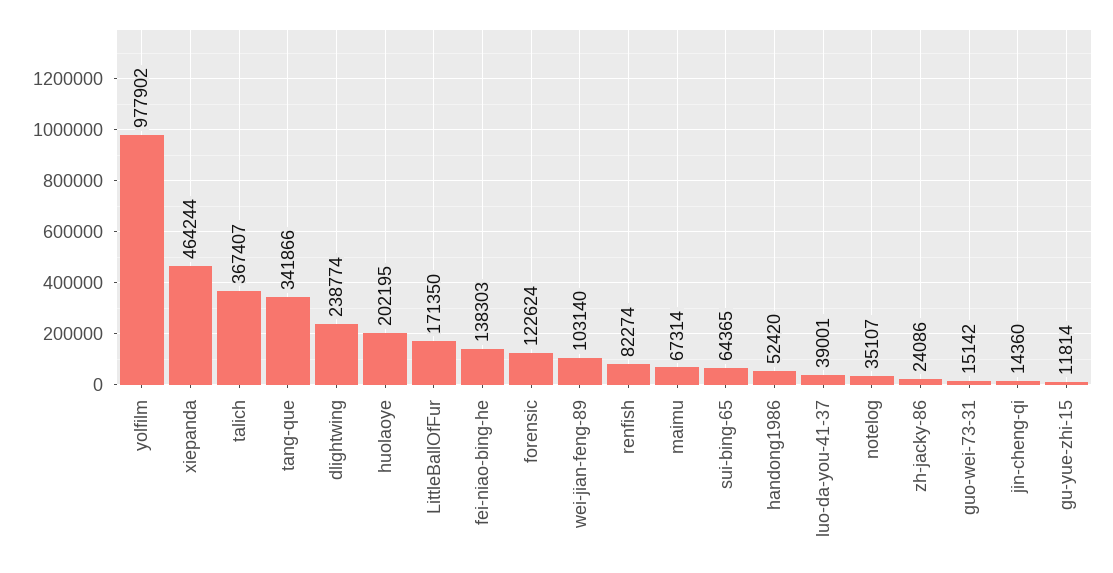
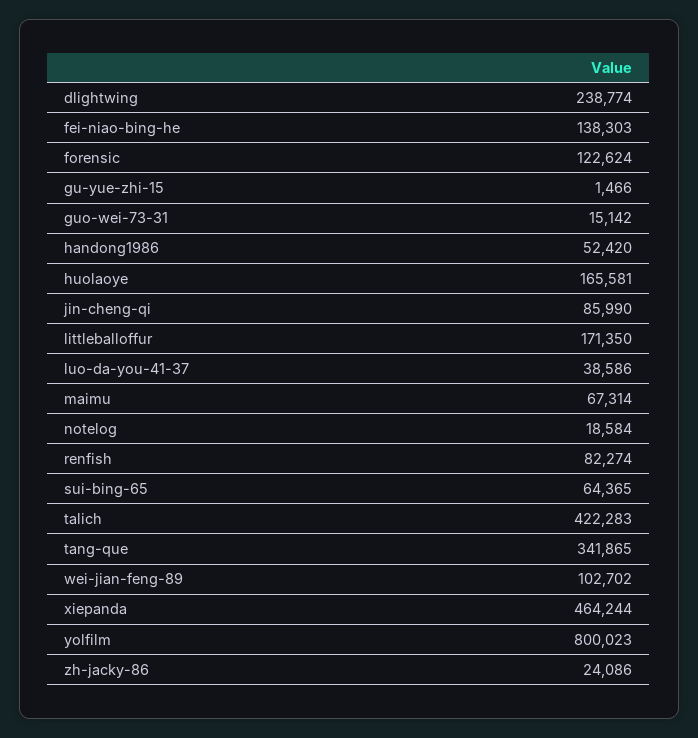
yolfilm: 977902 -> 800023
talich: 367407 -> 422283
tang-que: 341866 -> 341865
huolaoye: 202195 -> 165581
wei-jian-feng-89: 103140 -> 102702
luo-da-you-41-37: 39001 -> 38586
notelog: 35107 -> 18584
jin-cheng-qi: 14360 -> 85990
gu-yue-zhi-15: 11814 -> 1466

